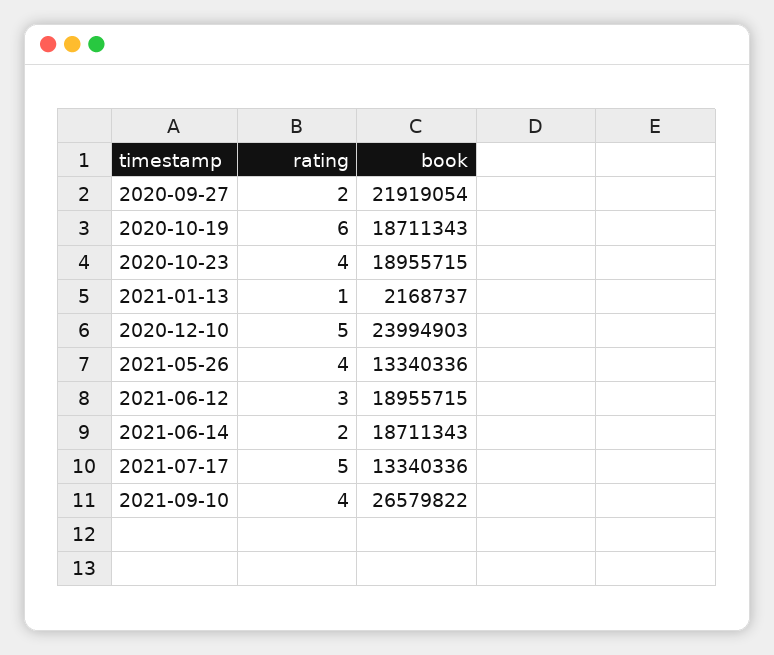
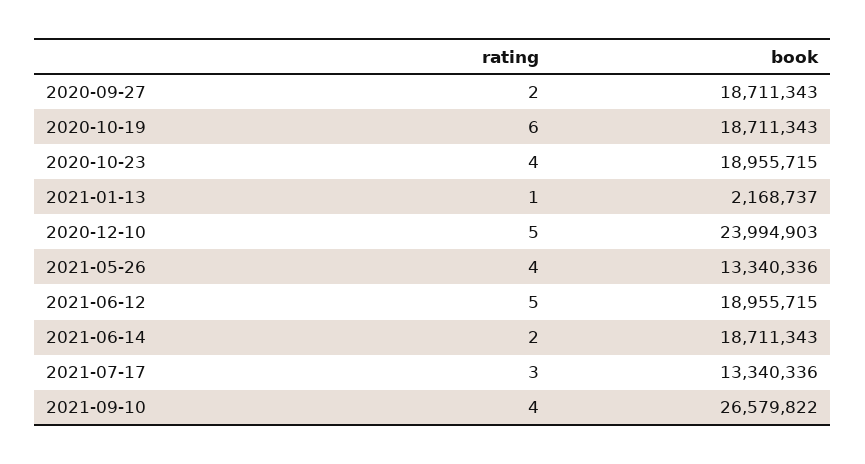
book, 2020-09-27: 21919054 -> 18711343
rating, 2021-06-12: 3 -> 5
rating, 2021-07-17: 5 -> 3

